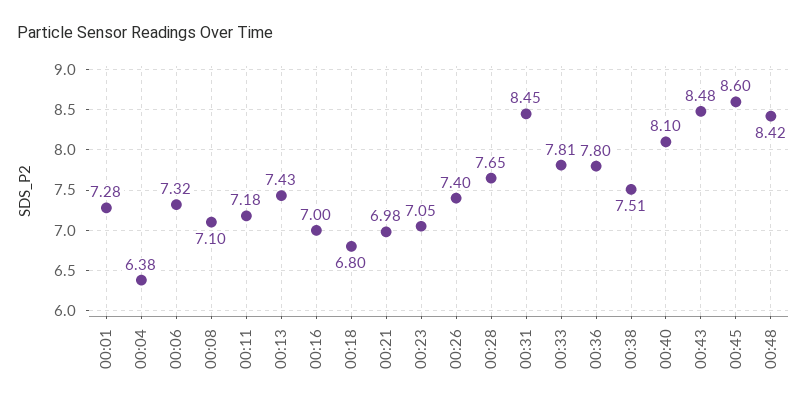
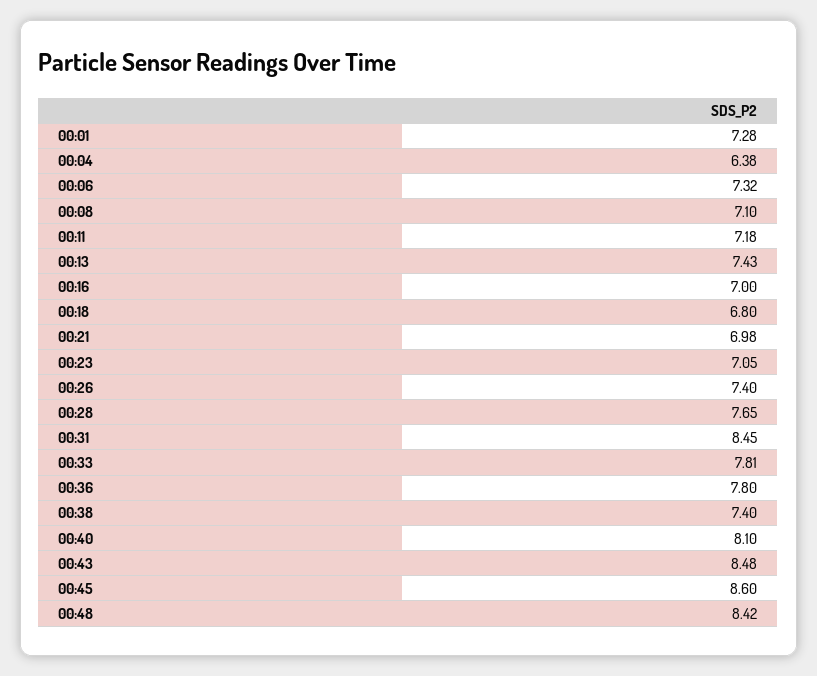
00:38: 7.51 -> 7.4

